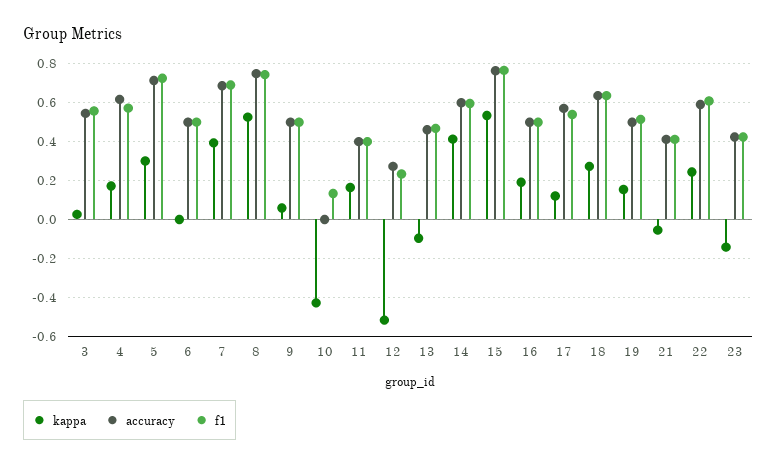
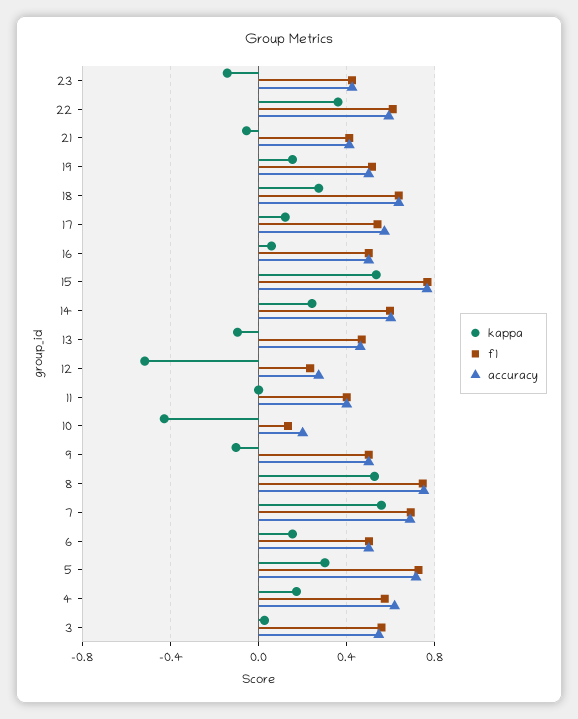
kappa, 6: 0 -> 0.15
kappa, 7: 0.4 -> 0.55
kappa, 9: 0.05 -> -0.1
accuracy, 10: 0 -> 0.2
kappa, 11: 0.15 -> 0
kappa, 14: 0.4 -> 0.25
kappa, 16: 0.2 -> 0.05
kappa, 22: 0.25 -> 0.35

